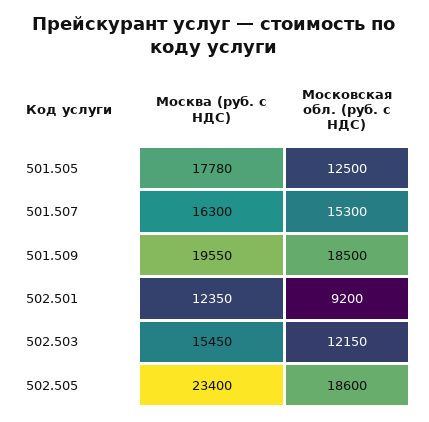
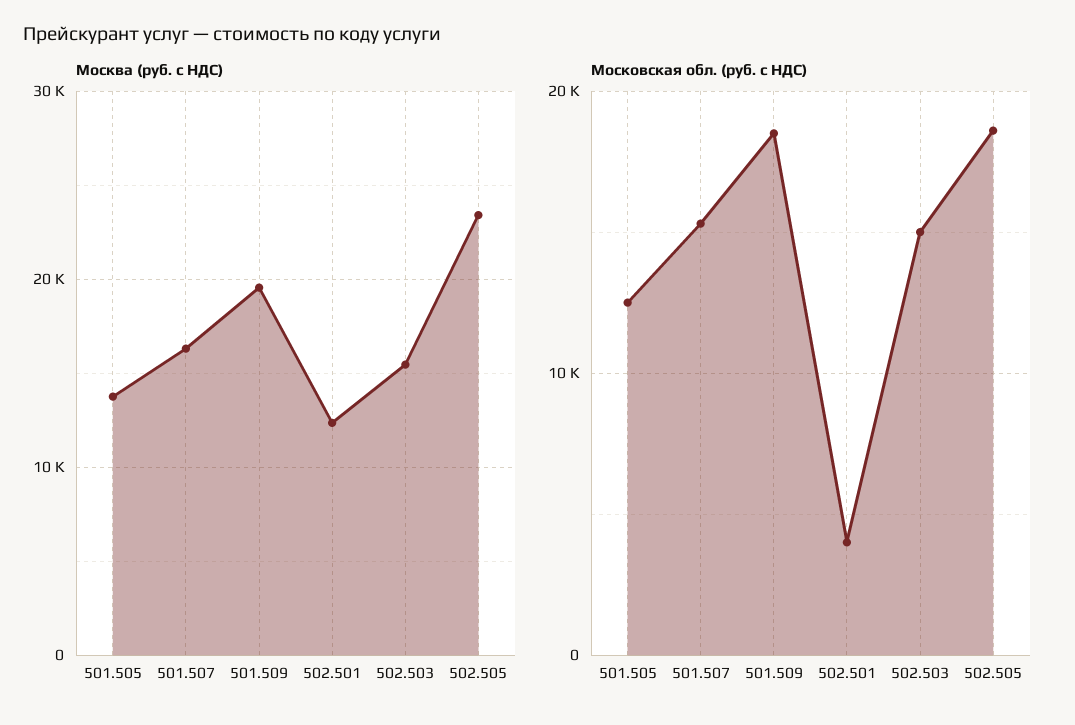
Москва (руб. с НДС), 501.505: 17780 -> 14000
Московская обл. (руб. с НДС), 502.501: 9200 -> 4000
Московская обл. (руб. с НДС), 502.503: 12150 -> 15000

